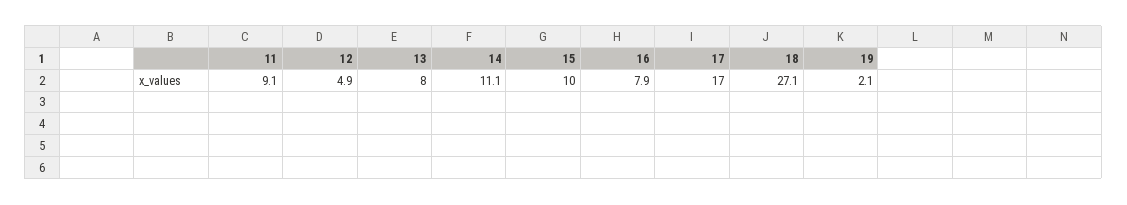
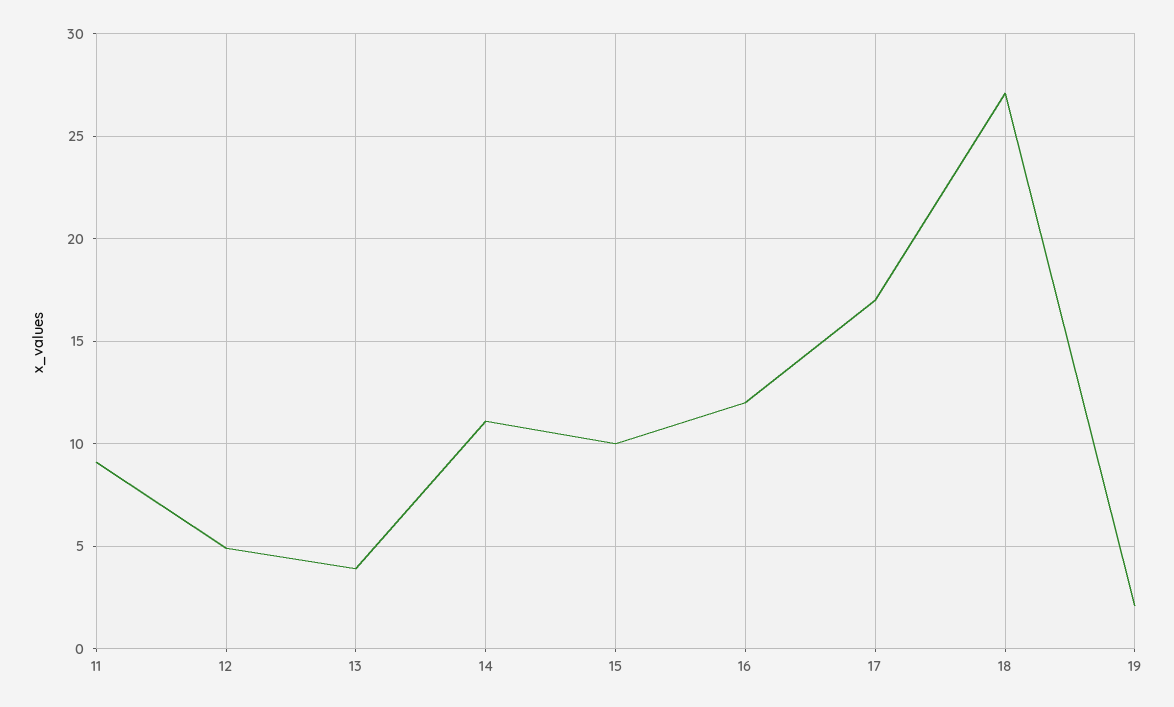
13: 8 -> 4
16: 7.9 -> 12

